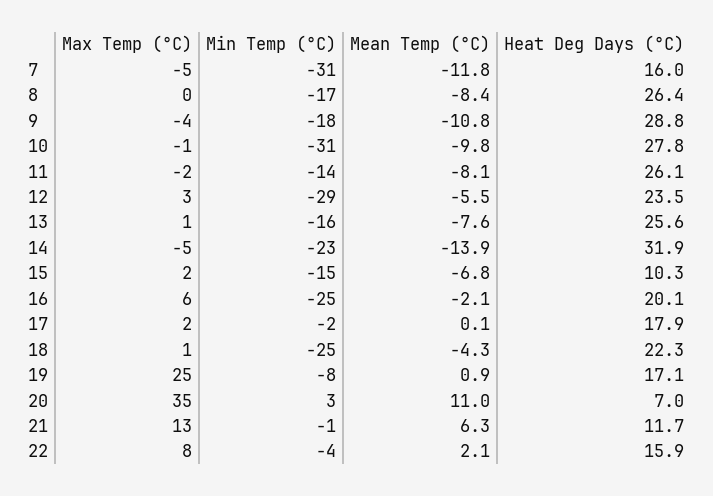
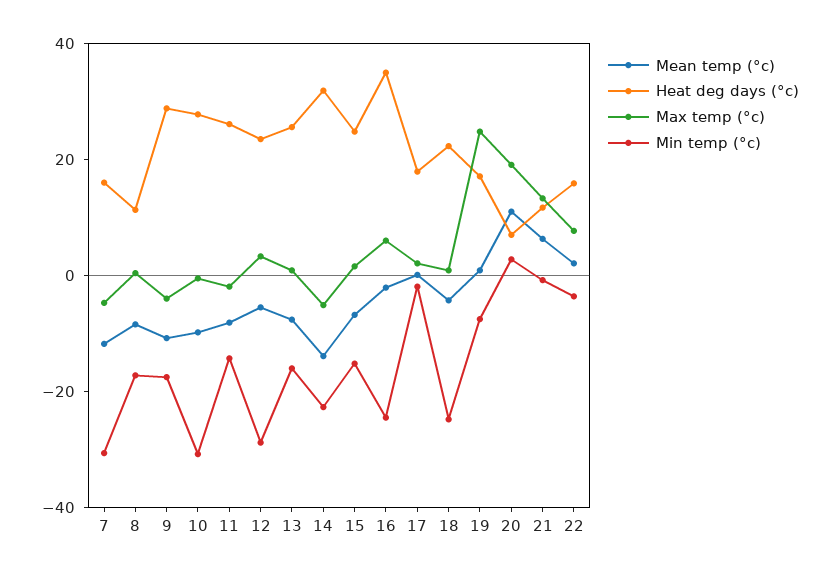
Heat Deg Days (°C), 8: 26.4 -> 10
Heat Deg Days (°C), 15: 10.3 -> 25
Heat Deg Days (°C), 16: 20.1 -> 35
Max Temp (°C), 20: 35 -> 20

